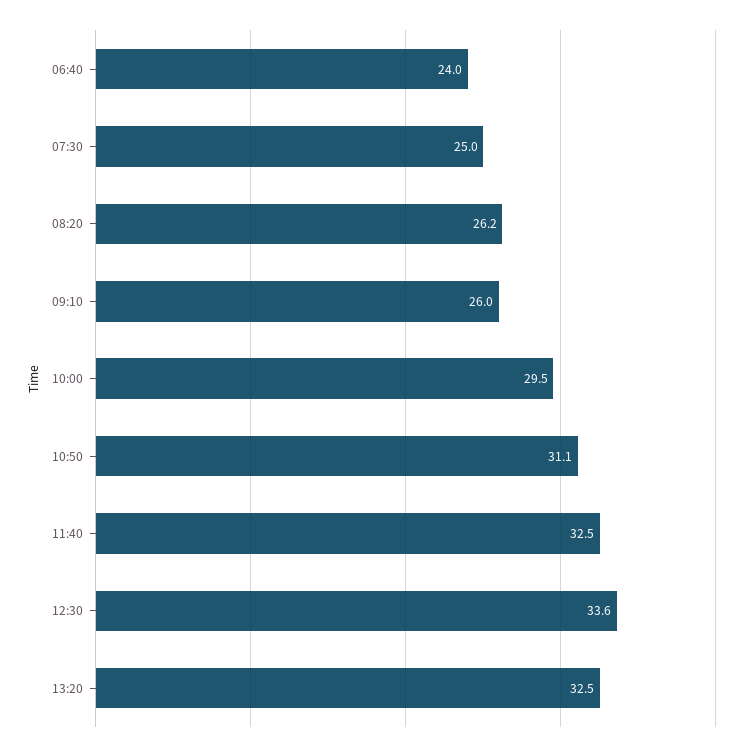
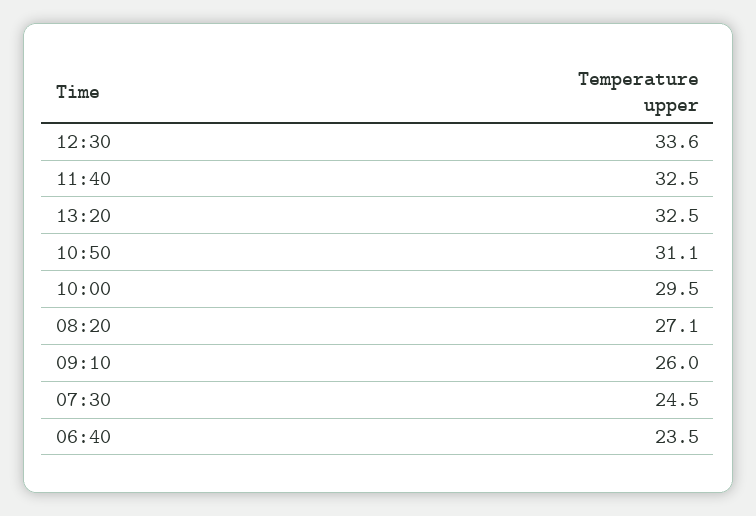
06:40: 24 -> 23.5
07:30: 25 -> 24.5
08:20: 26.2 -> 27.1

